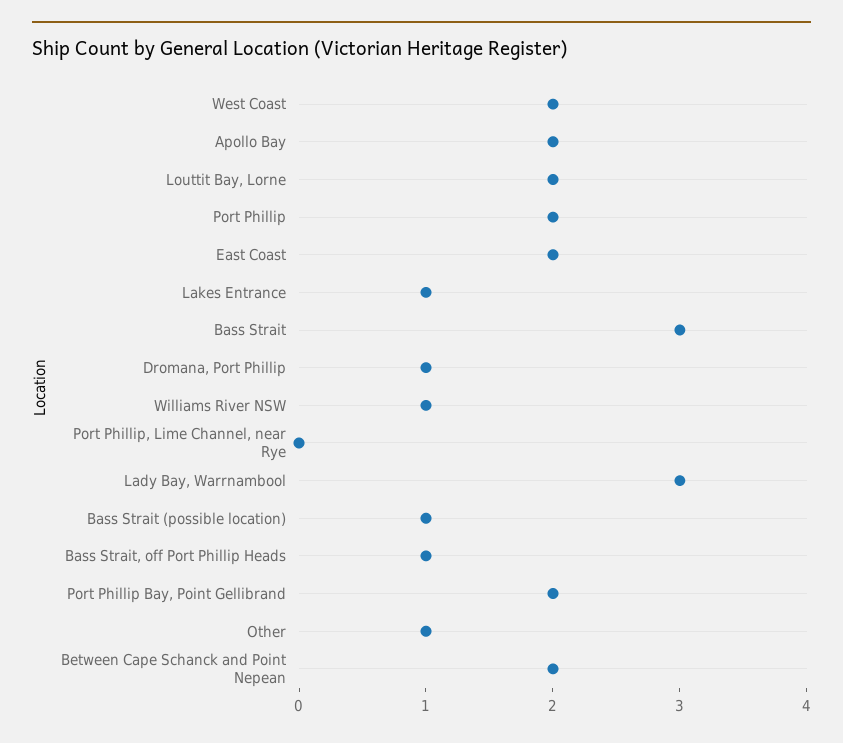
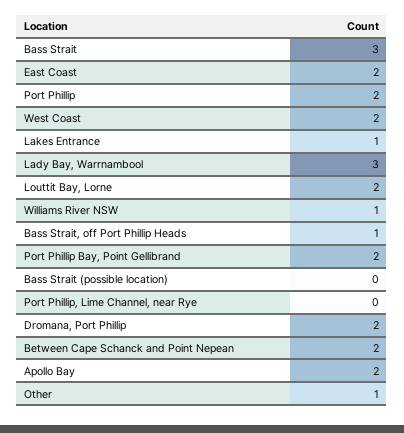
Dromana, Port Phillip: 1 -> 2
Bass Strait (possible location): 1 -> 0

